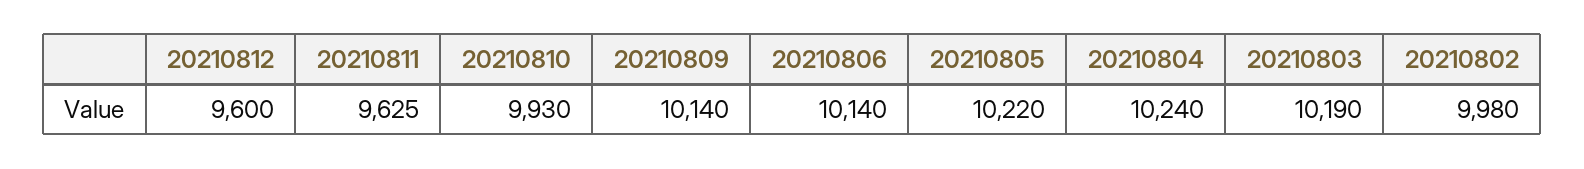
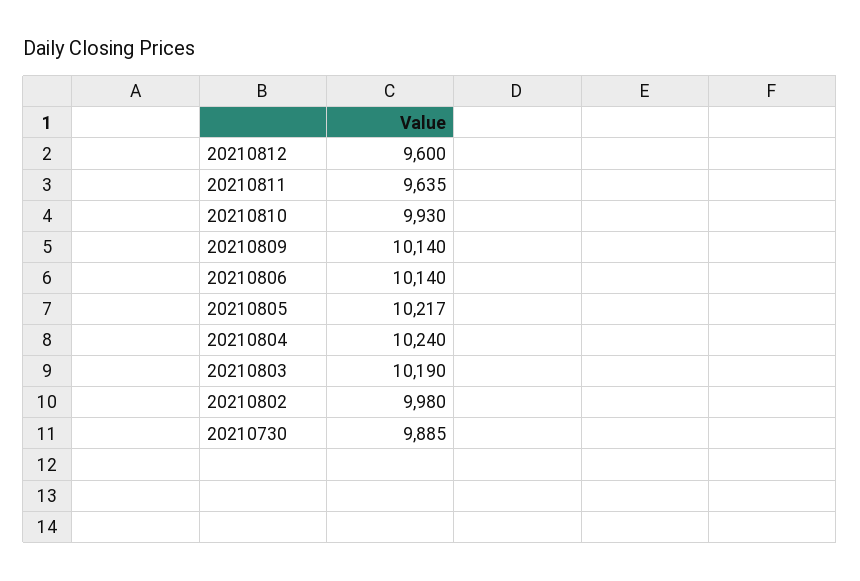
20210811: 9625 -> 9635
20210805: 10220 -> 10217
20210730: none -> 9885

